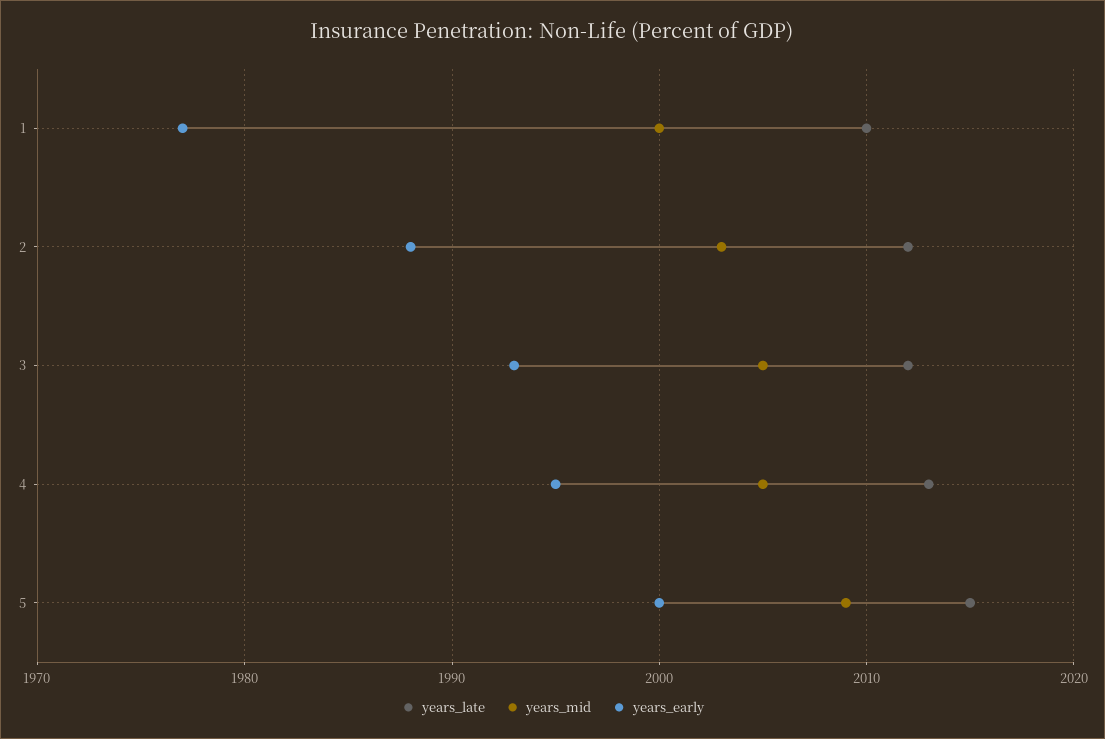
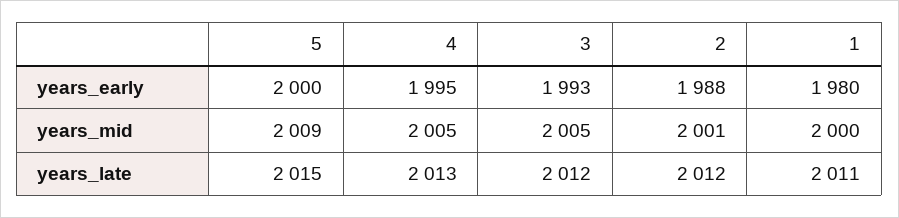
years_late, 1: 2010 -> 2011
years_early, 1: 1977 -> 1980
years_mid, 2: 2003 -> 2001

